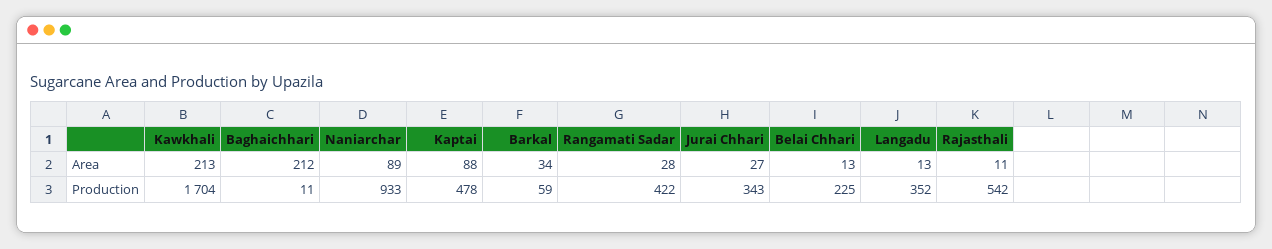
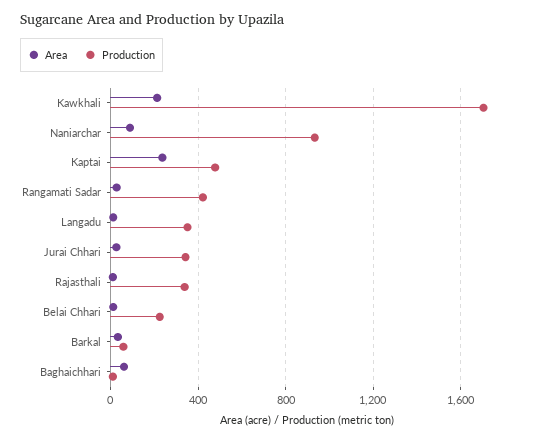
Area, Baghaichhari: 212 -> 50
Area, Kaptai: 88 -> 250
Production, Rajasthali: 542 -> 350

